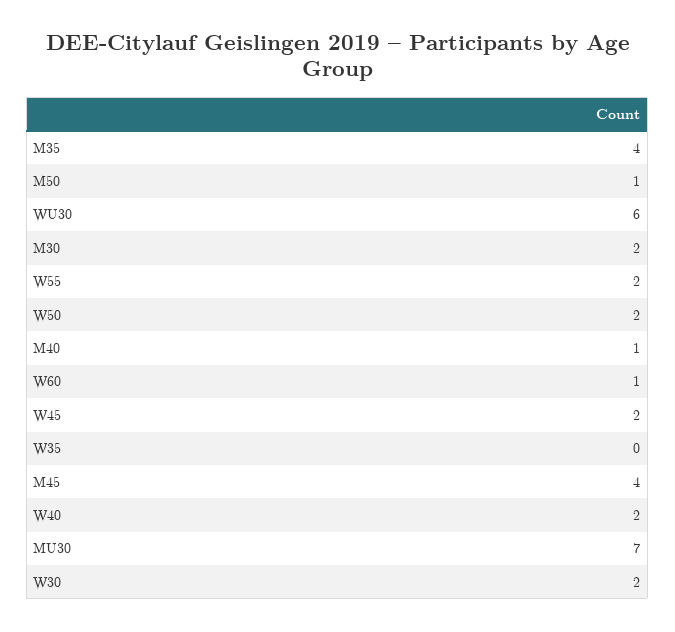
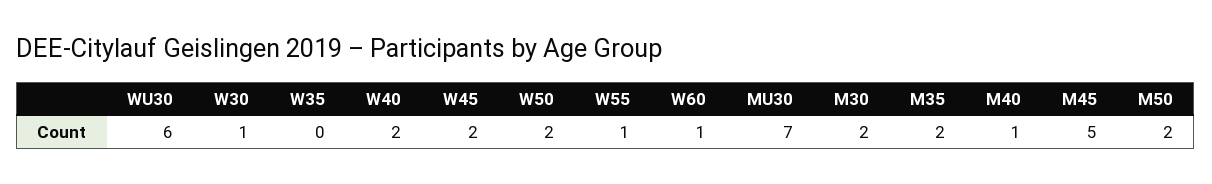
M35: 4 -> 2
M50: 1 -> 2
W55: 2 -> 1
M45: 4 -> 5
W30: 2 -> 1

